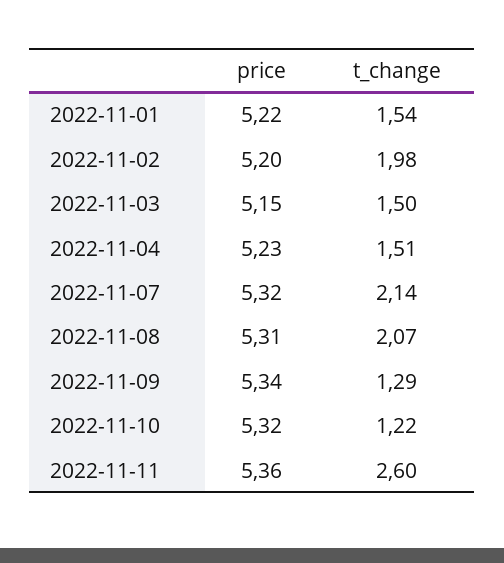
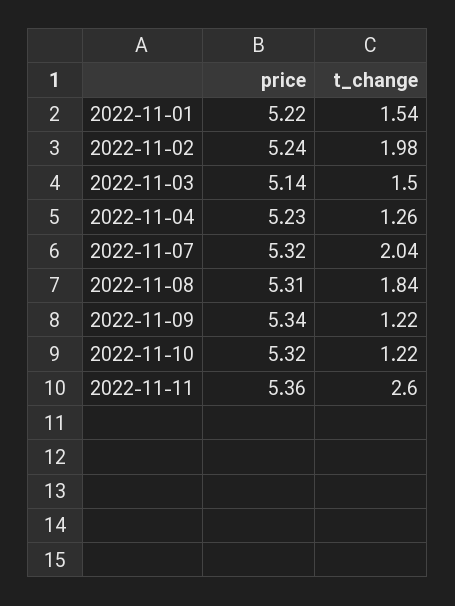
price, 2022-11-02: 5.2 -> 5.24
price, 2022-11-03: 5.15 -> 5.14
t_change, 2022-11-04: 1.51 -> 1.26
t_change, 2022-11-07: 2.14 -> 2.04
t_change, 2022-11-08: 2.07 -> 1.84
t_change, 2022-11-09: 1.29 -> 1.22

